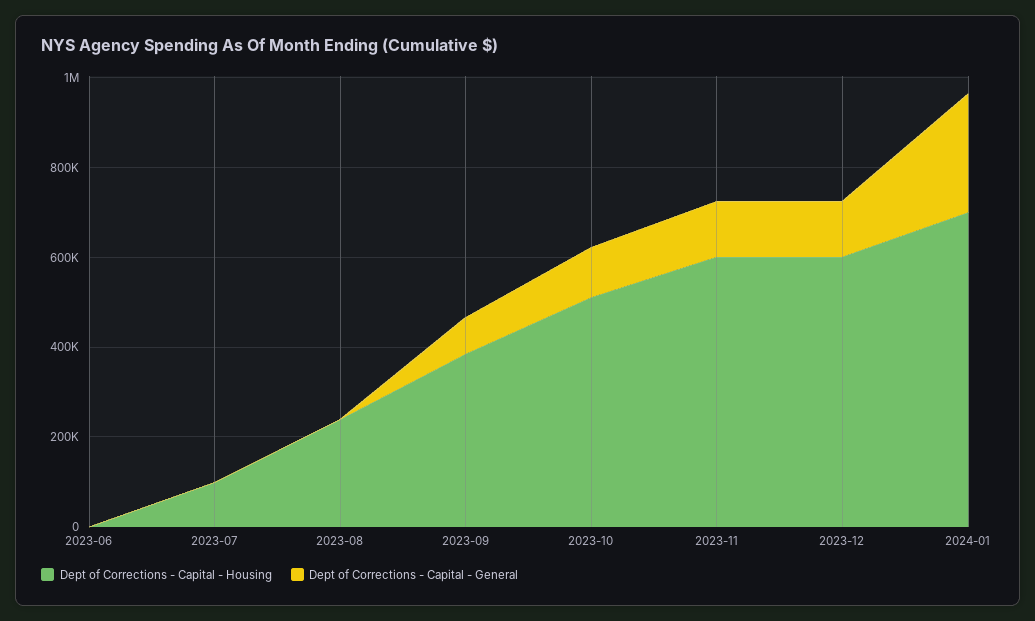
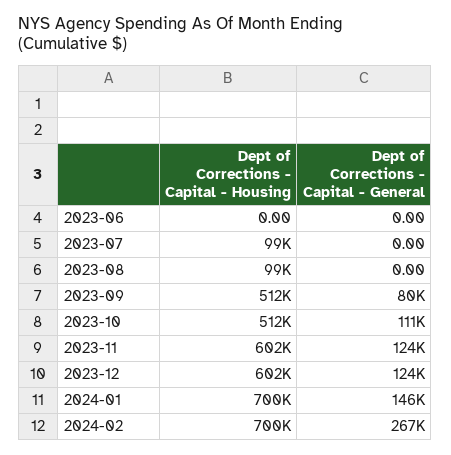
Dept of Corrections - Capital - Housing, 2023-08: 250000 -> 99000
Dept of Corrections - Capital - Housing, 2023-09: 400000 -> 512000
Dept of Corrections - Capital - General, 2024-01: 250000 -> 146000
Dept of Corrections - Capital - Housing, 2024-02: none -> 700000
Dept of Corrections - Capital - General, 2024-02: none -> 267000

